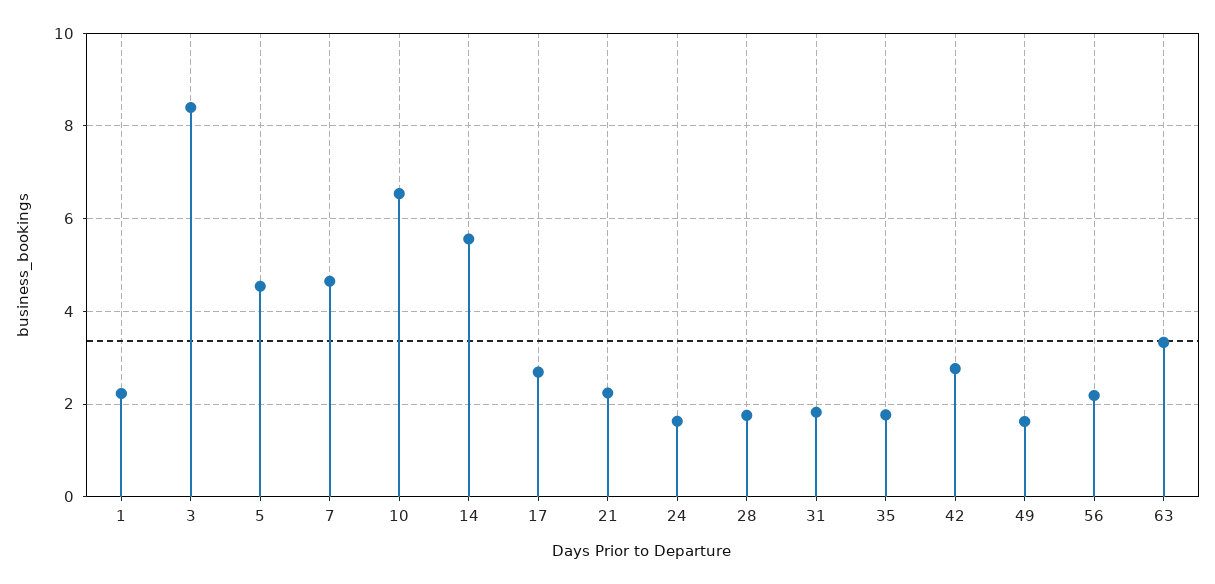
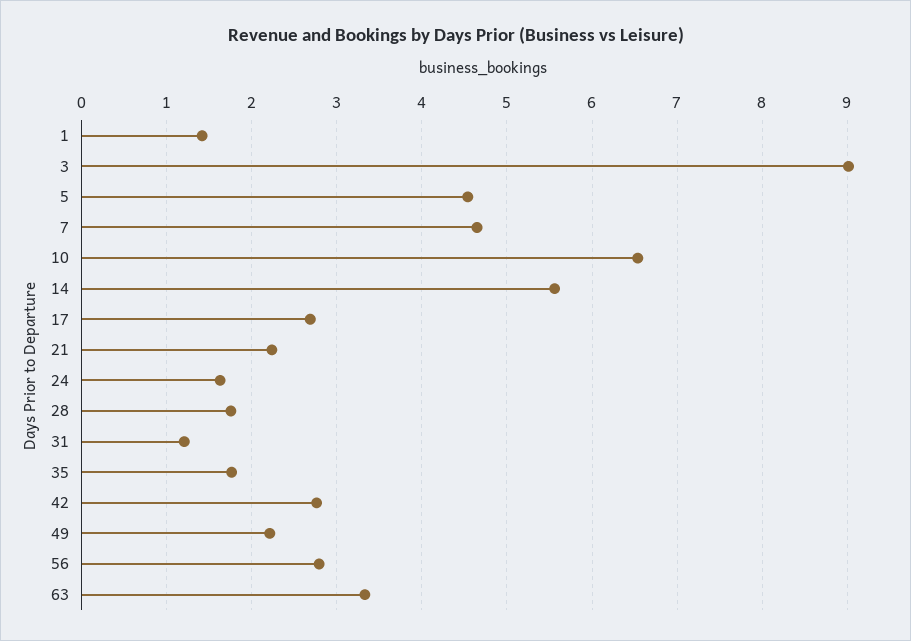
1: 2.2 -> 1.4
3: 8.4 -> 9
31: 1.8 -> 1.2
49: 1.6 -> 2.2
56: 2.2 -> 2.8

